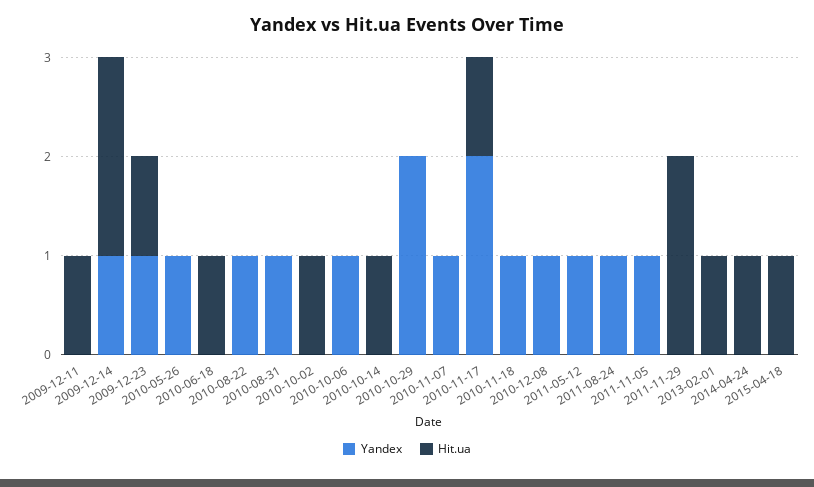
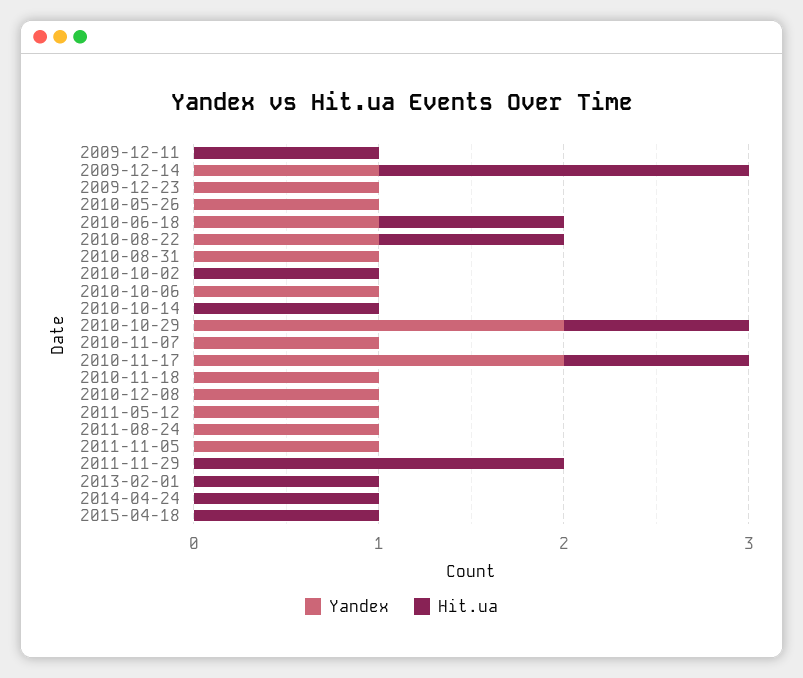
Hit.ua, 2009-12-23: 1 -> 0
Yandex, 2010-06-18: 0 -> 1
Hit.ua, 2010-08-22: 0 -> 1
Hit.ua, 2010-10-29: 0 -> 1

